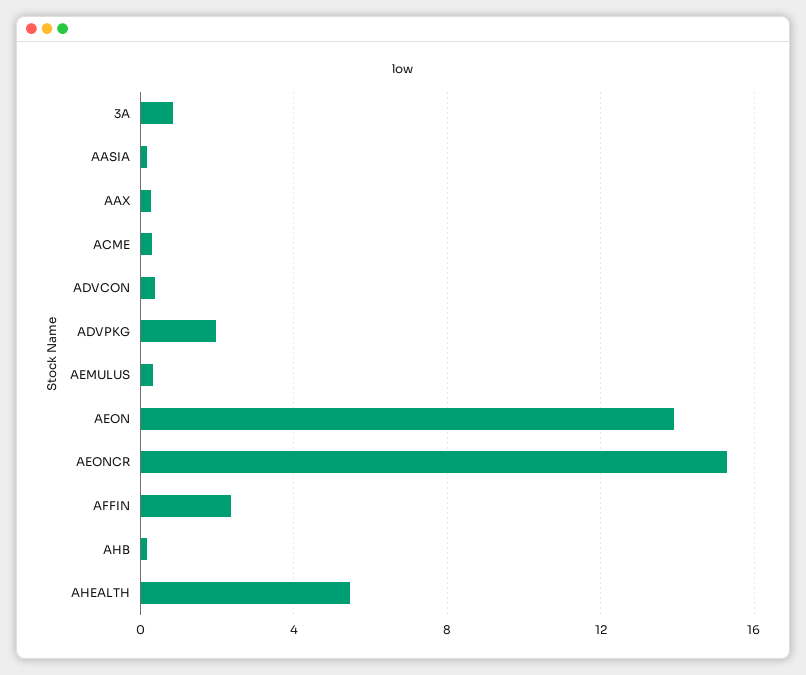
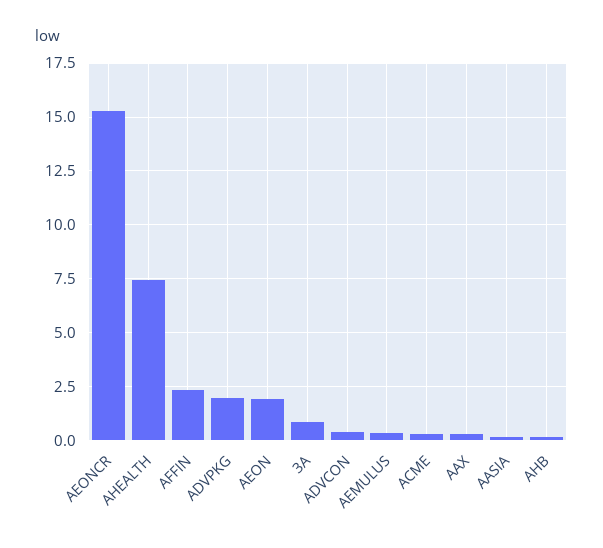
AEON: 14 -> 2
AHEALTH: 5.5 -> 7.5

